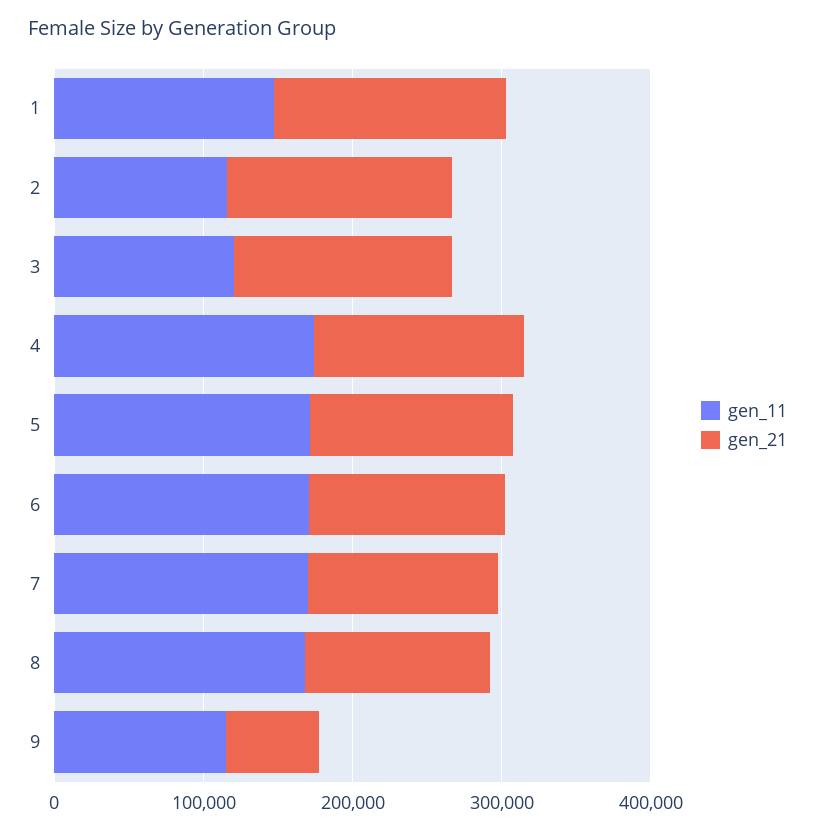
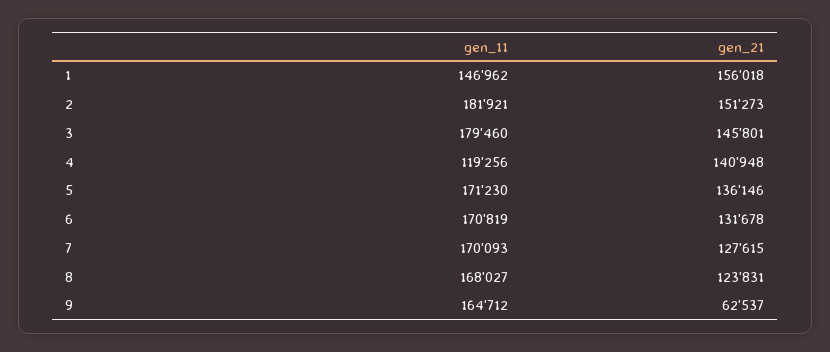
gen_11, 2: 120000 -> 181921
gen_11, 3: 120000 -> 179460
gen_11, 4: 180000 -> 119256
gen_11, 9: 120000 -> 164712

